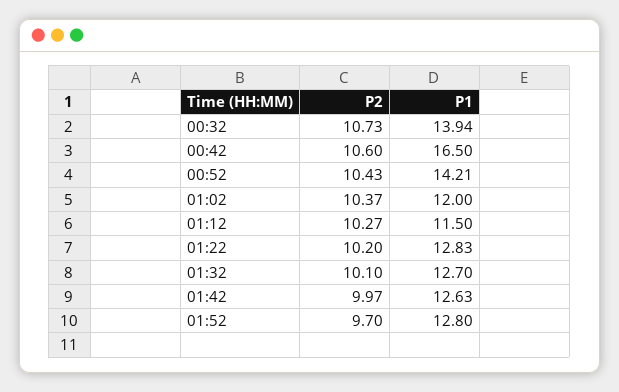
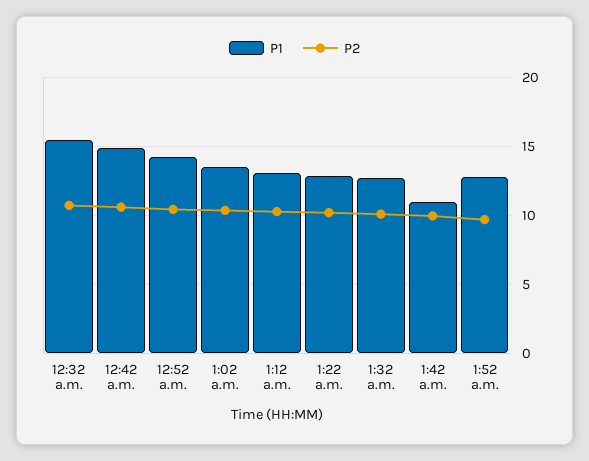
P1, 00:32: 13.94 -> 15.5
P1, 00:42: 16.5 -> 15
P1, 01:02: 12 -> 13.5
P1, 01:12: 11.5 -> 13
P1, 01:42: 12.63 -> 11

